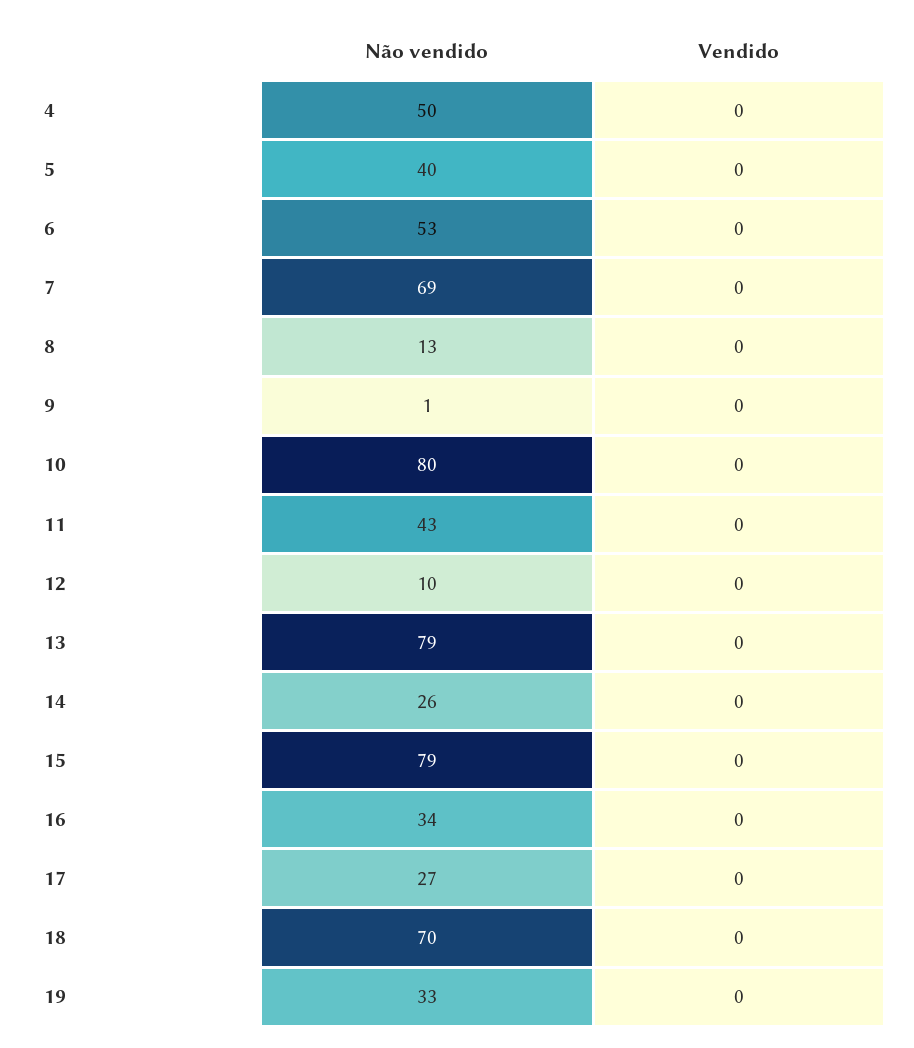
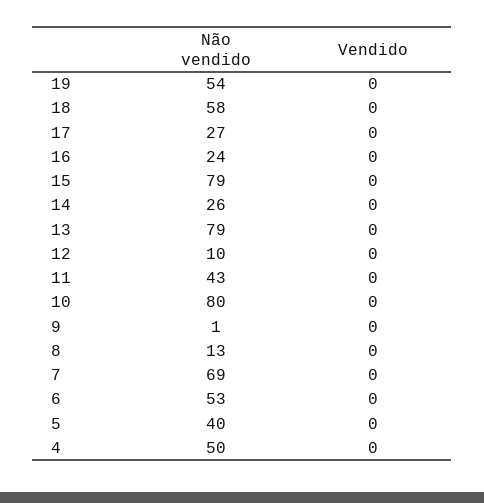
Não vendido, 16: 34 -> 24
Não vendido, 18: 70 -> 58
Não vendido, 19: 33 -> 54

